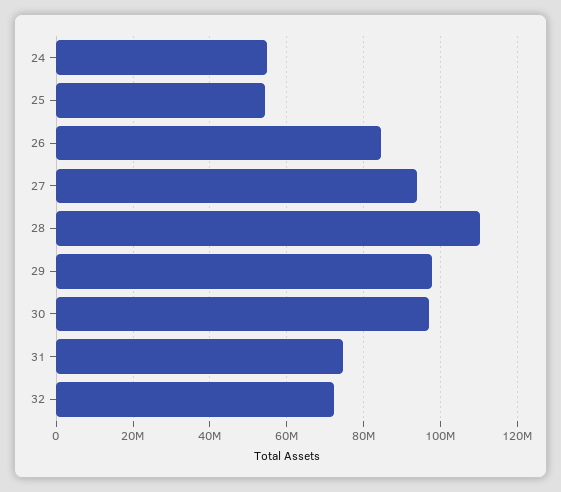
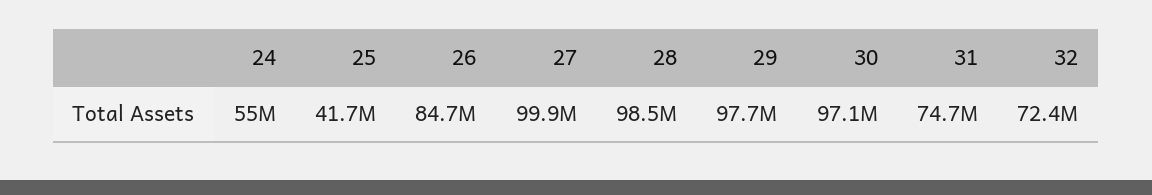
25: 54000000 -> 41700000
27: 94000000 -> 99900000
28: 110000000 -> 98500000

